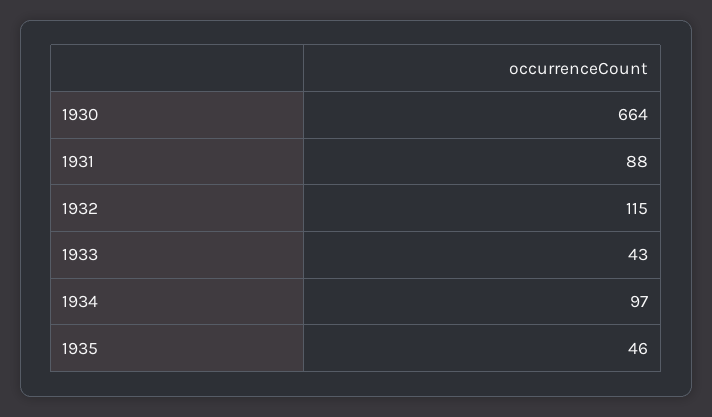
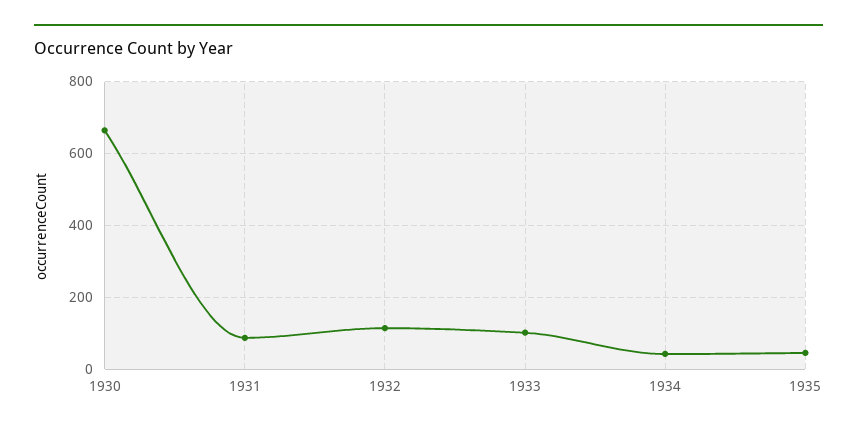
1933: 43 -> 100
1934: 97 -> 40

